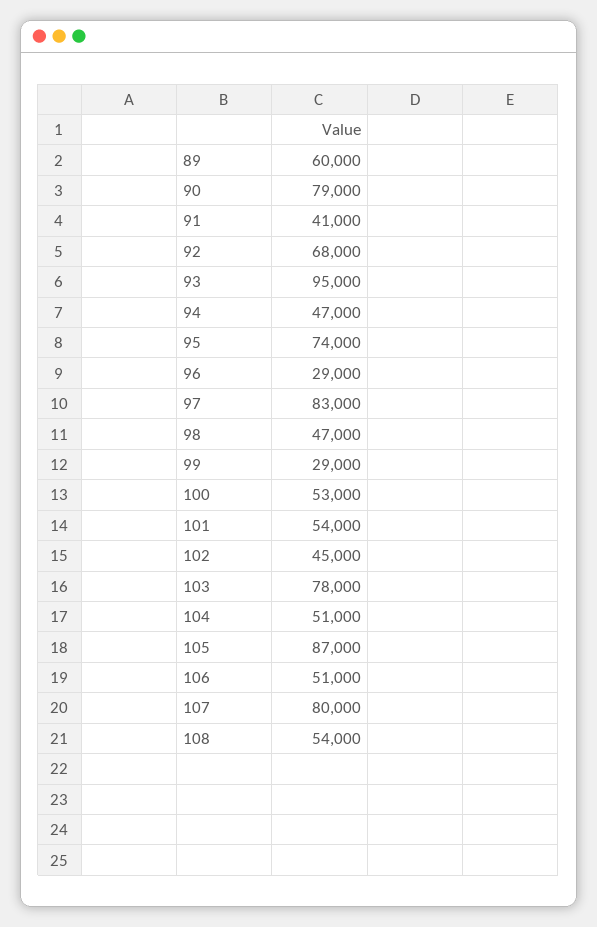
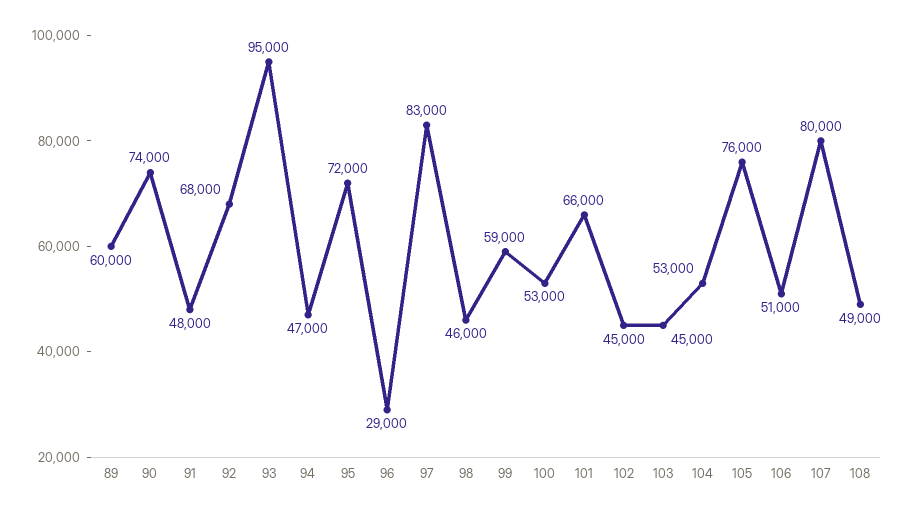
90: 79000 -> 74000
91: 41000 -> 48000
95: 74000 -> 72000
98: 47000 -> 46000
99: 29000 -> 59000
101: 54000 -> 66000
103: 78000 -> 45000
104: 51000 -> 53000
105: 87000 -> 76000
108: 54000 -> 49000

